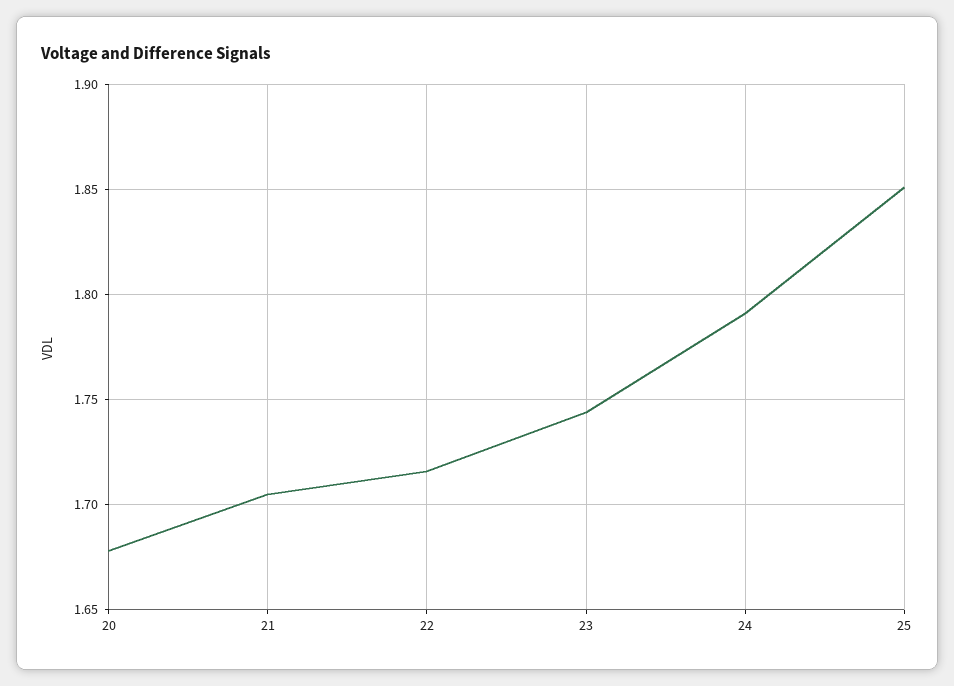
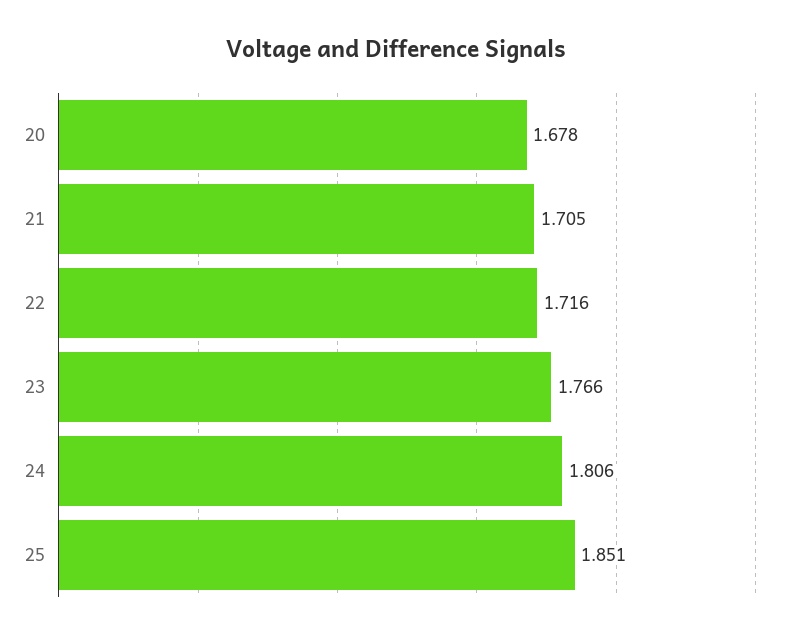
23: 1.745 -> 1.766
24: 1.79 -> 1.806

